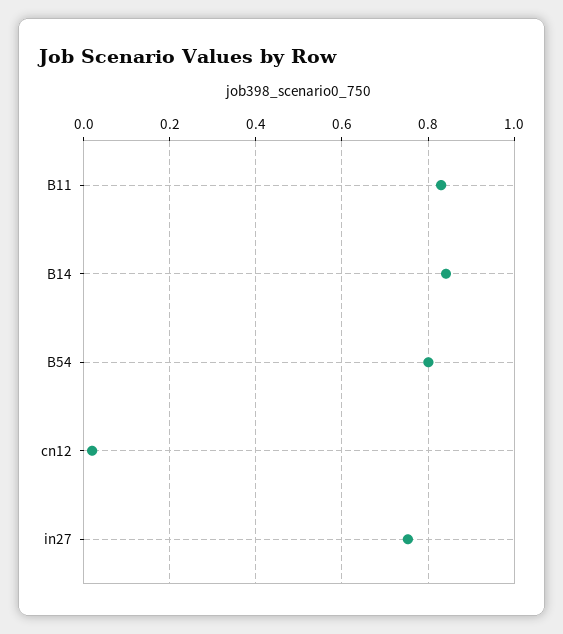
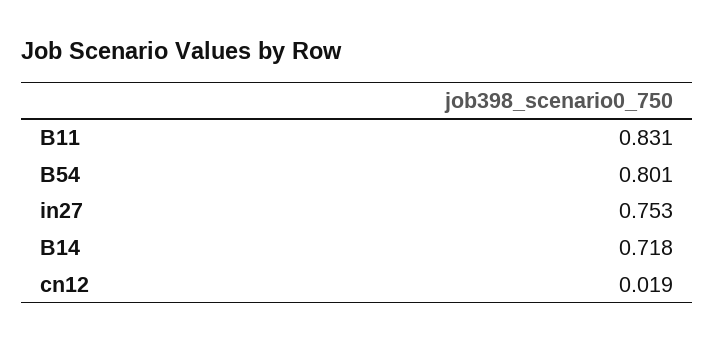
B14: 0.84 -> 0.718

